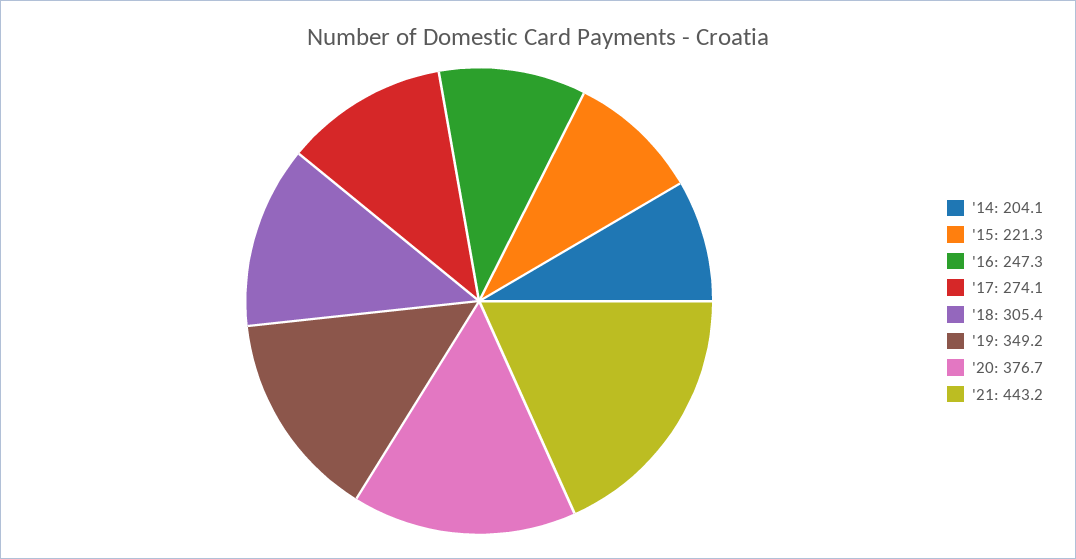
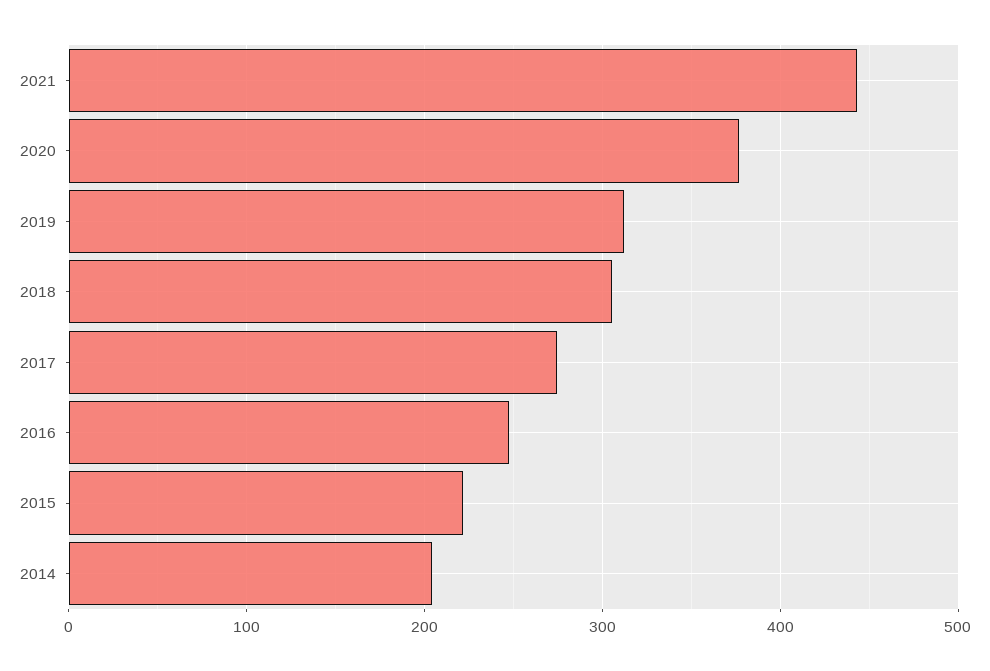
'19: 349.2 -> 310

